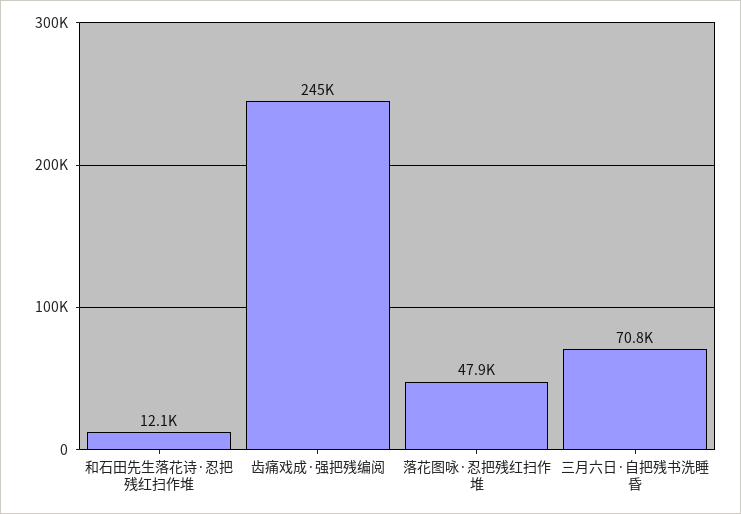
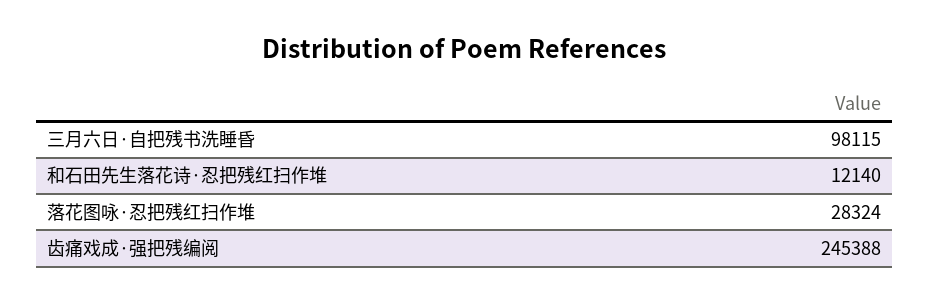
落花图咏·忍把残红扫作堆: 47900 -> 28324
三月六日·自把残书洗睡昏: 70800 -> 98115

